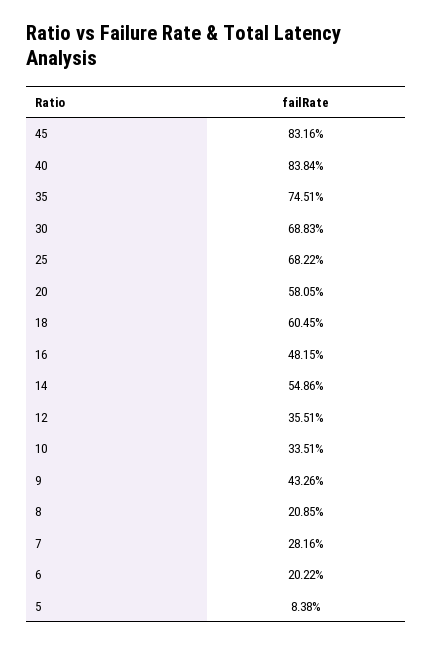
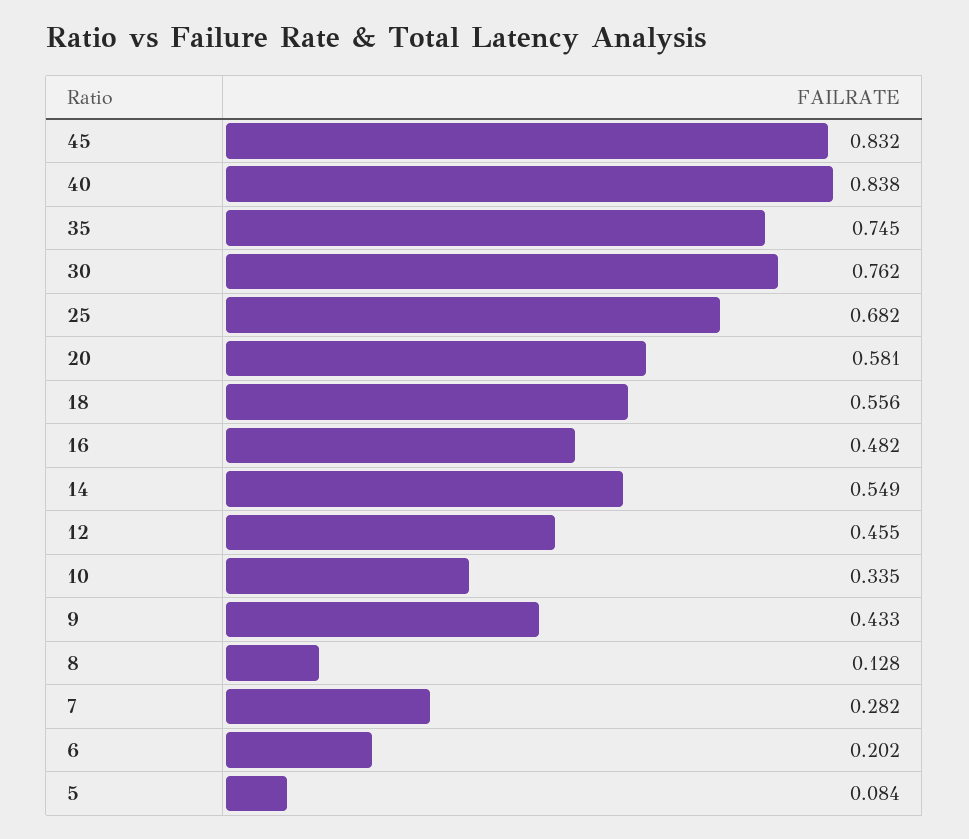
30: 0.6883 -> 0.762
18: 0.6045 -> 0.556
12: 0.3551 -> 0.455
8: 0.2085 -> 0.128

